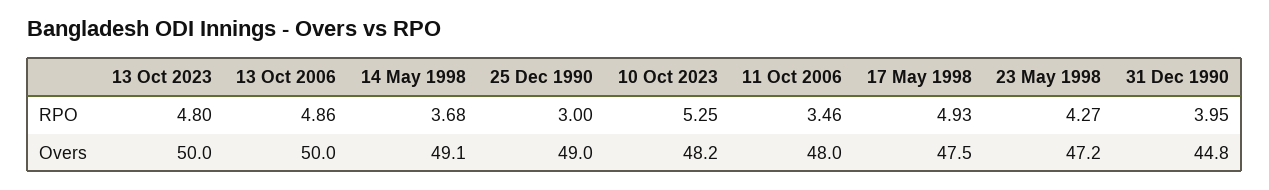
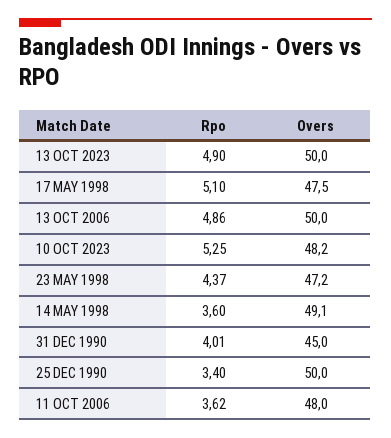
13 Oct 2023, RPO: 4.8 -> 4.9
14 May 1998, RPO: 3.68 -> 3.6
25 Dec 1990, RPO: 3 -> 3.4
11 Oct 2006, RPO: 3.46 -> 3.62
17 May 1998, RPO: 4.93 -> 5.1
23 May 1998, RPO: 4.27 -> 4.37
31 Dec 1990, RPO: 3.95 -> 4.01
25 Dec 1990, Overs: 49 -> 50
31 Dec 1990, Overs: 44.8 -> 45

